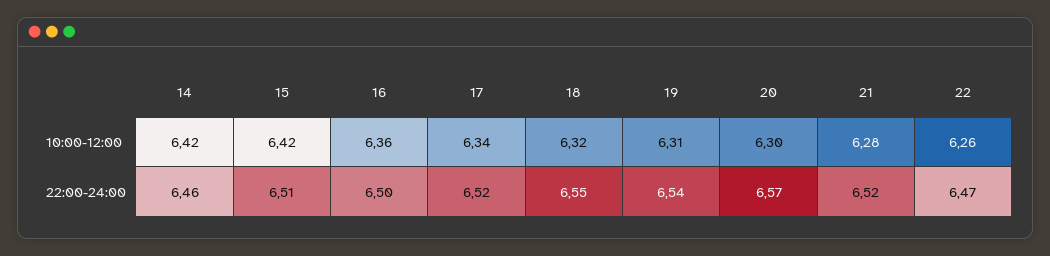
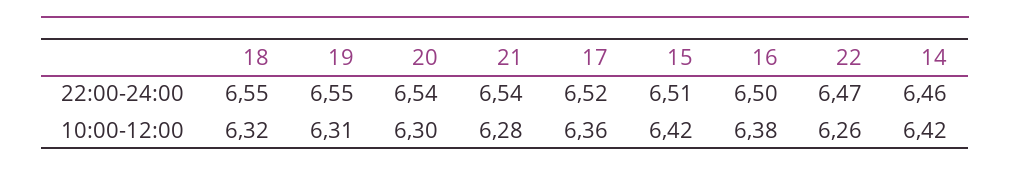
16, 10:00-12:00: 6.36 -> 6.38
17, 10:00-12:00: 6.34 -> 6.36
19, 22:00-24:00: 6.54 -> 6.55
20, 22:00-24:00: 6.57 -> 6.54
21, 22:00-24:00: 6.52 -> 6.54

